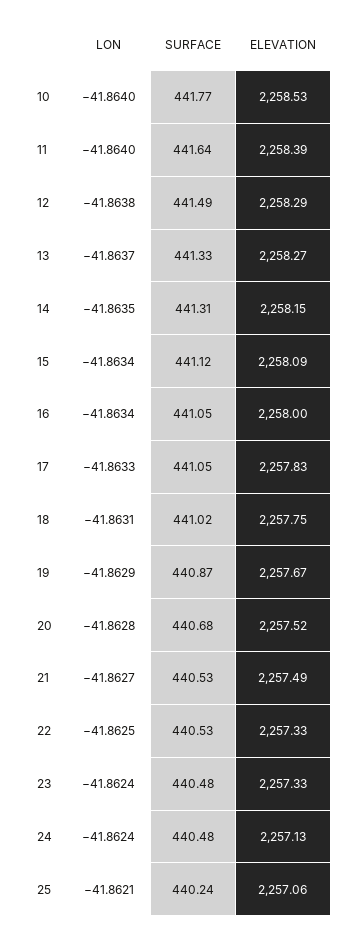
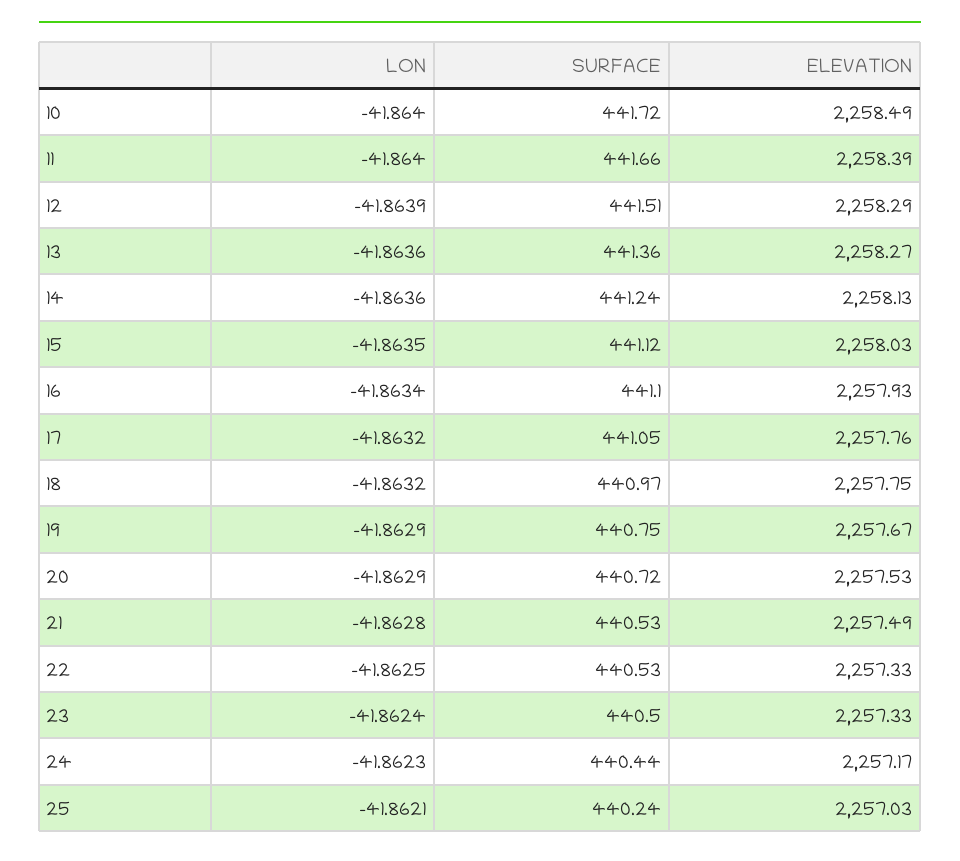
SURFACE, 10: 441.77 -> 441.72
ELEVATION, 10: 2258.53 -> 2258.49
SURFACE, 11: 441.64 -> 441.66
LON, 12: -41.8638 -> -41.8639
SURFACE, 12: 441.49 -> 441.51
LON, 13: -41.8637 -> -41.8636
SURFACE, 13: 441.33 -> 441.36
LON, 14: -41.8635 -> -41.8636
SURFACE, 14: 441.31 -> 441.24
ELEVATION, 14: 2258.15 -> 2258.13
LON, 15: -41.8634 -> -41.8635
ELEVATION, 15: 2258.09 -> 2258.03
SURFACE, 16: 441.05 -> 441.1
ELEVATION, 16: 2258 -> 2257.93
LON, 17: -41.8633 -> -41.8632
ELEVATION, 17: 2257.83 -> 2257.76
LON, 18: -41.8631 -> -41.8632
SURFACE, 18: 441.02 -> 440.97
SURFACE, 19: 440.87 -> 440.75
LON, 20: -41.8628 -> -41.8629
SURFACE, 20: 440.68 -> 440.72
ELEVATION, 20: 2257.52 -> 2257.53
LON, 21: -41.8627 -> -41.8628
SURFACE, 23: 440.48 -> 440.5
LON, 24: -41.8624 -> -41.8623
SURFACE, 24: 440.48 -> 440.44
ELEVATION, 24: 2257.13 -> 2257.17
ELEVATION, 25: 2257.06 -> 2257.03

